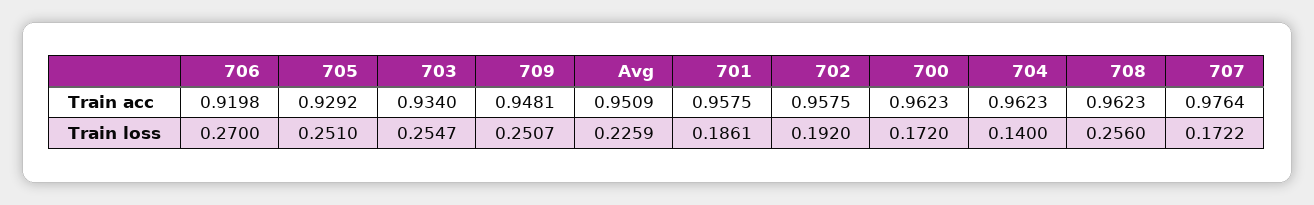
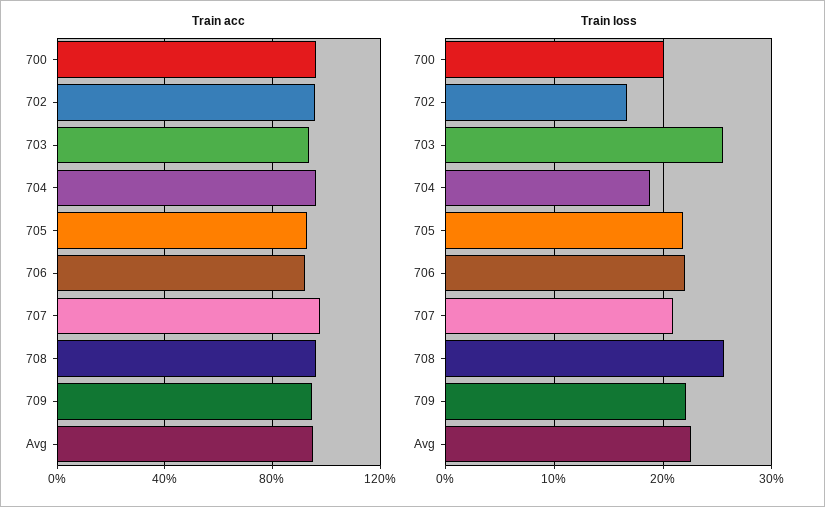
Train acc, 701: 0.9575 -> none
Train loss, 706: 0.27 -> 0.22
Train loss, 705: 0.251 -> 0.22
Train loss, 709: 0.2507 -> 0.22
Train loss, 701: 0.1861 -> none
Train loss, 702: 0.192 -> 0.17
Train loss, 700: 0.172 -> 0.2
Train loss, 704: 0.14 -> 0.19
Train loss, 707: 0.1722 -> 0.21

